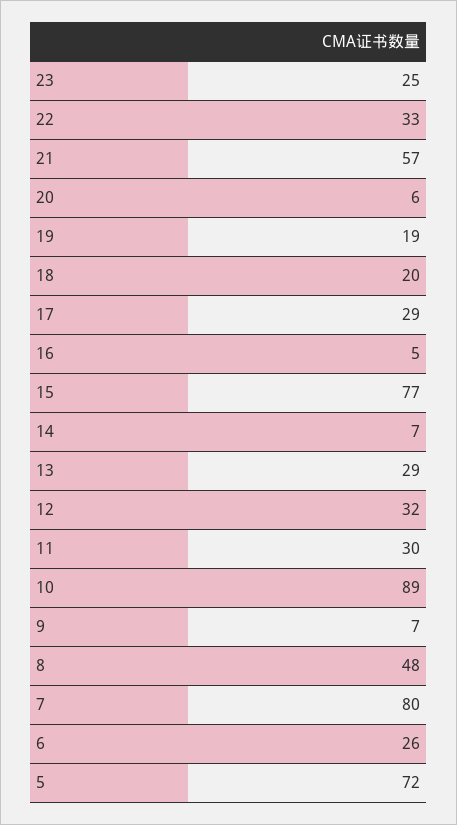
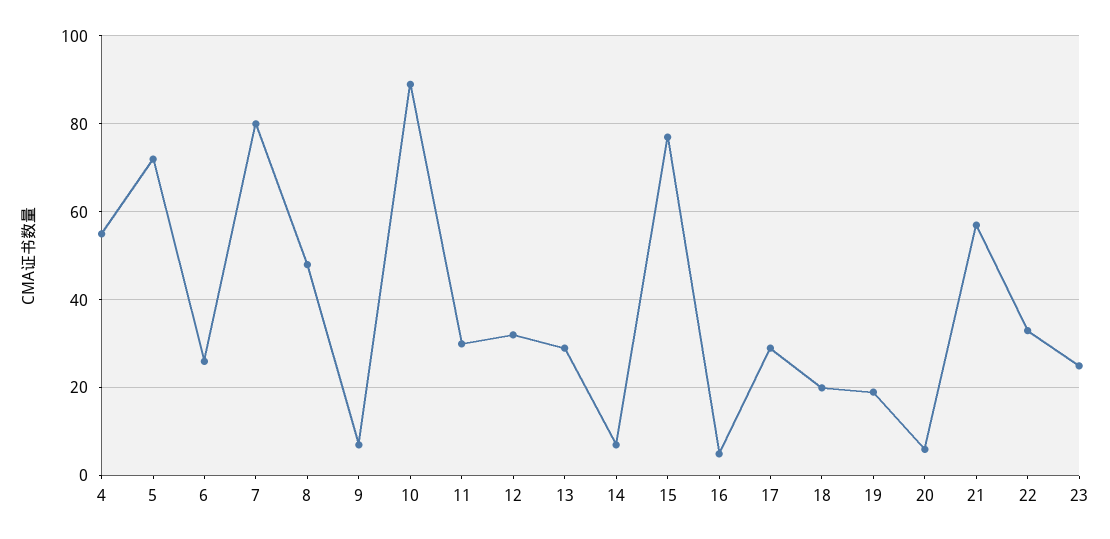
4: none -> 55

